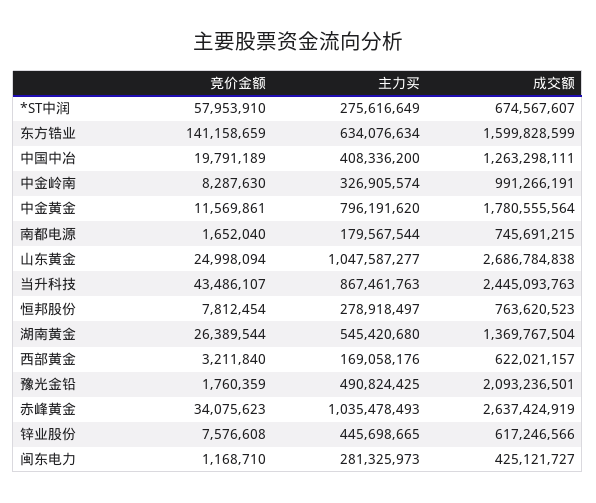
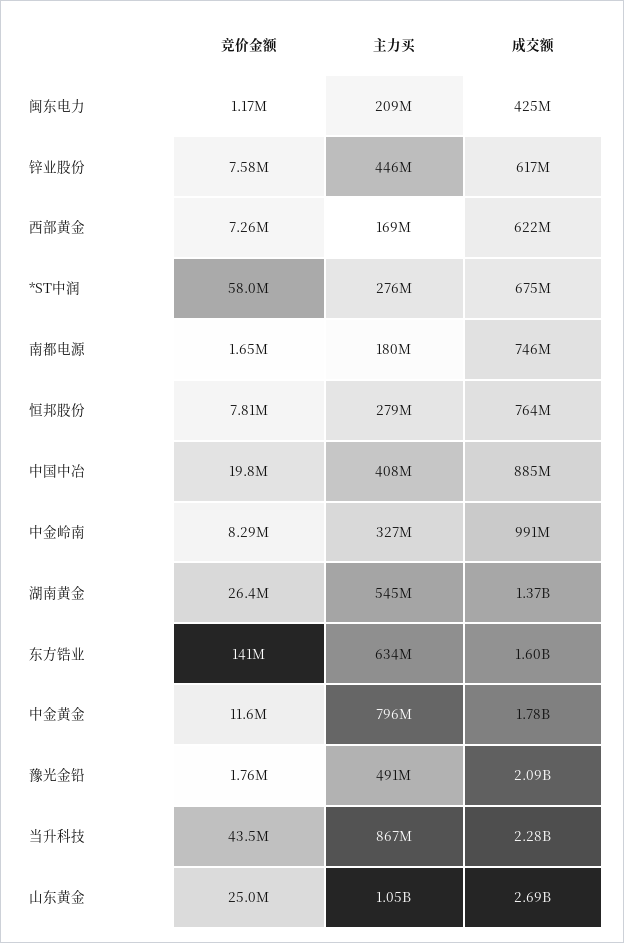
成交额, 中国中冶: 1263298111 -> 885000000
成交额, 当升科技: 2445093763 -> 2280000000
竞价金额, 西部黄金: 3211840 -> 7260000
竞价金额, 赤峰黄金: 34075623 -> none
主力买, 赤峰黄金: 1035478493 -> none
成交额, 赤峰黄金: 2637424919 -> none
主力买, 闽东电力: 281325973 -> 209000000

